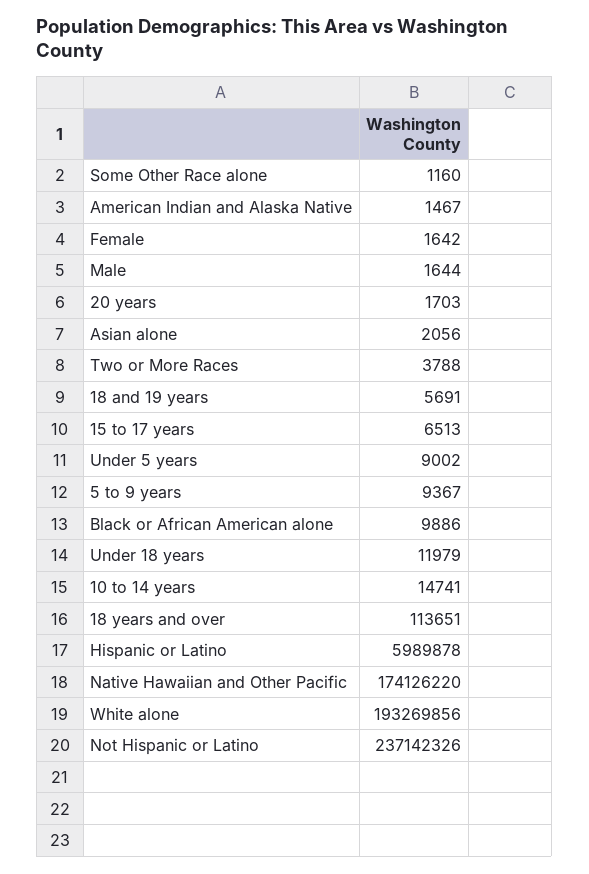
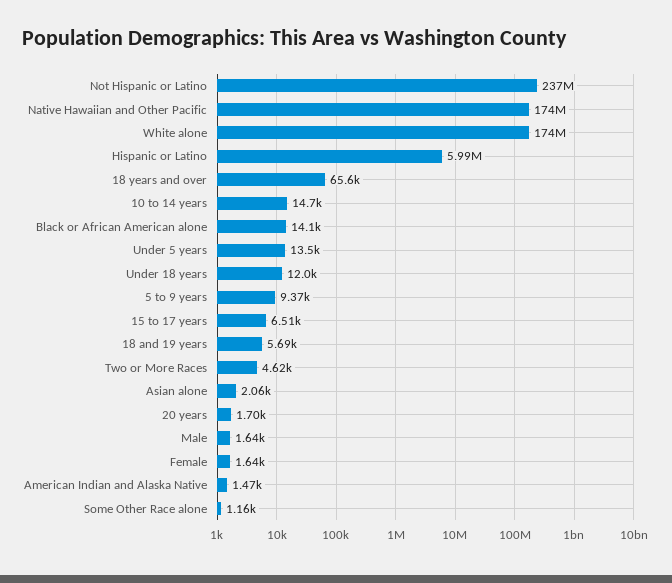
Two or More Races: 3788 -> 4620
Under 5 years: 9002 -> 13500
Black or African American alone: 9886 -> 14100
18 years and over: 113651 -> 65600
White alone: 193269856 -> 174000000

